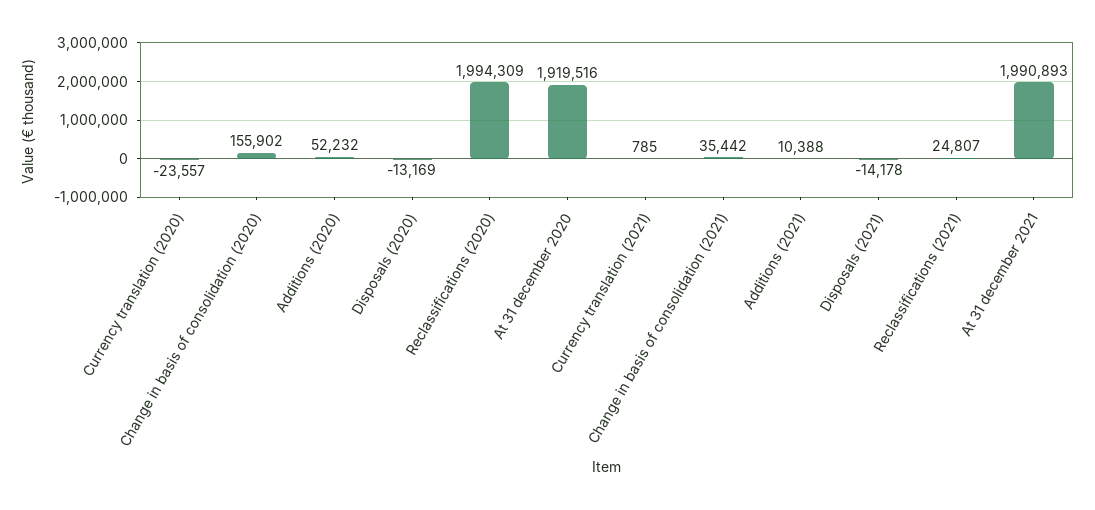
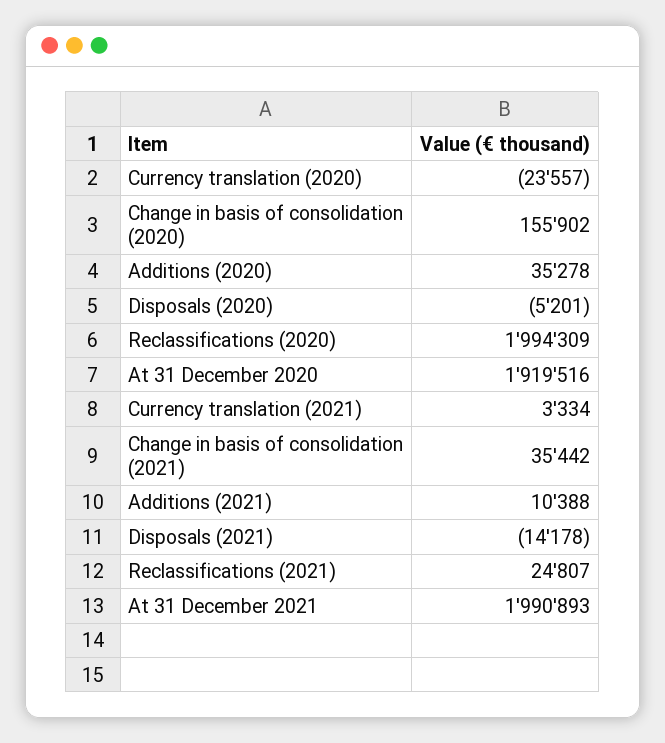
Additions (2020): 52232 -> 35278
Disposals (2020): -13169 -> -5201
Currency translation (2021): 785 -> 3334

